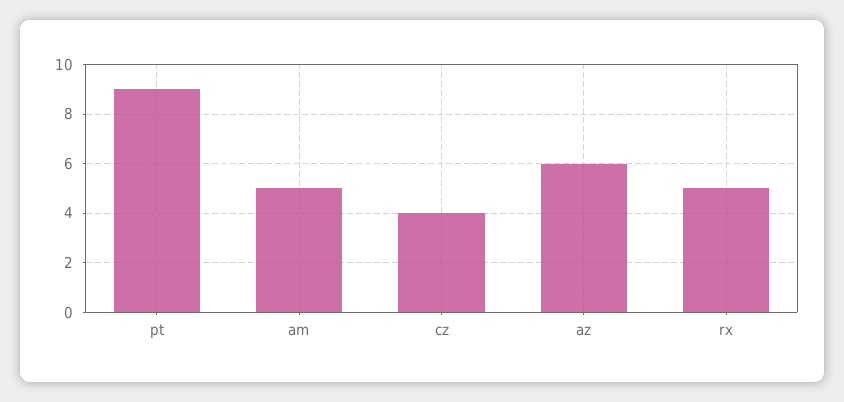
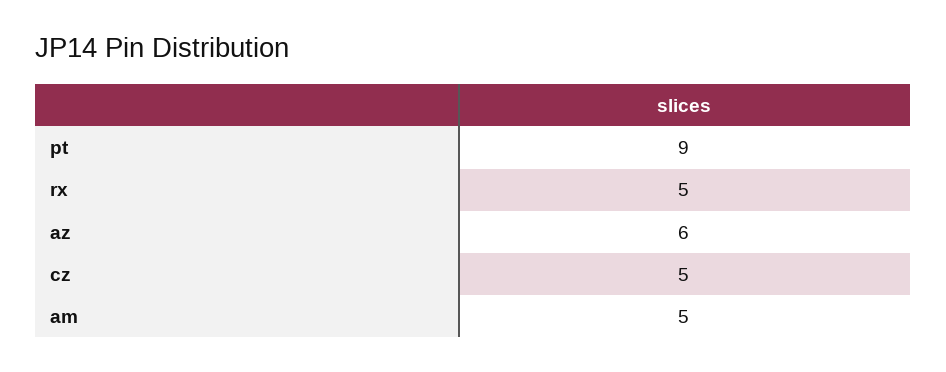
cz: 4 -> 5

